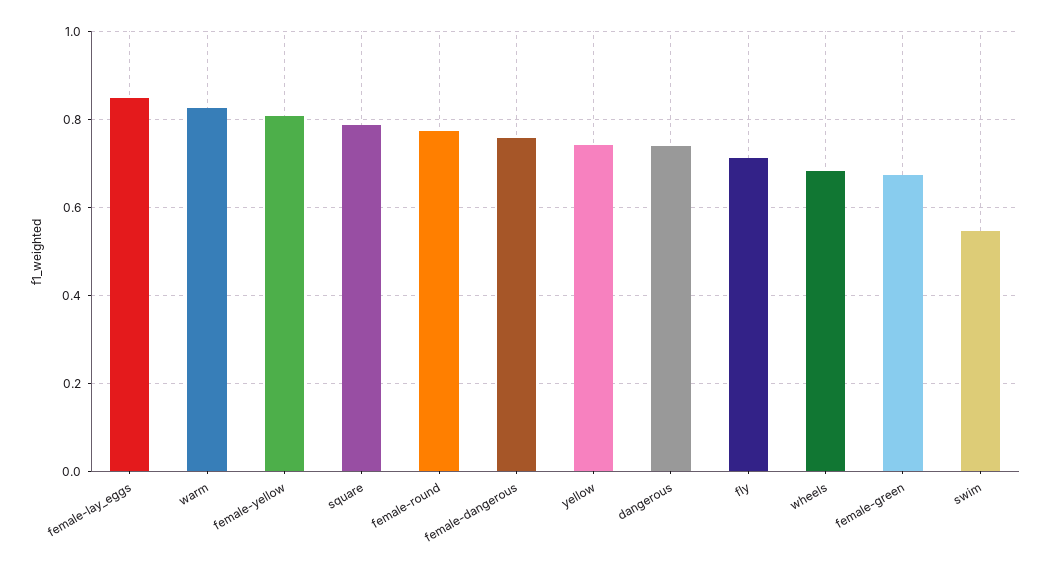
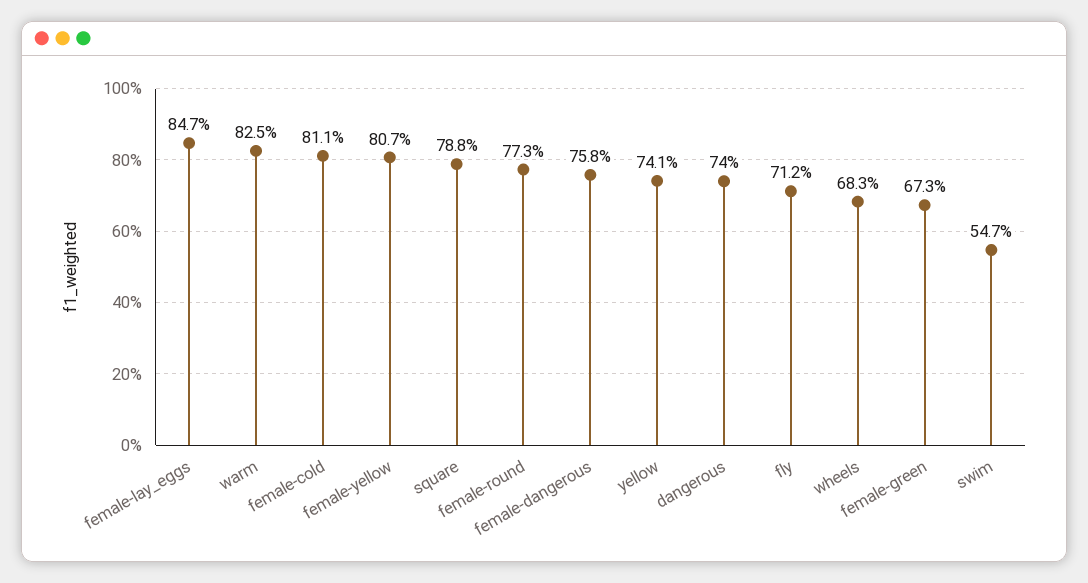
female-cold: none -> 0.811

